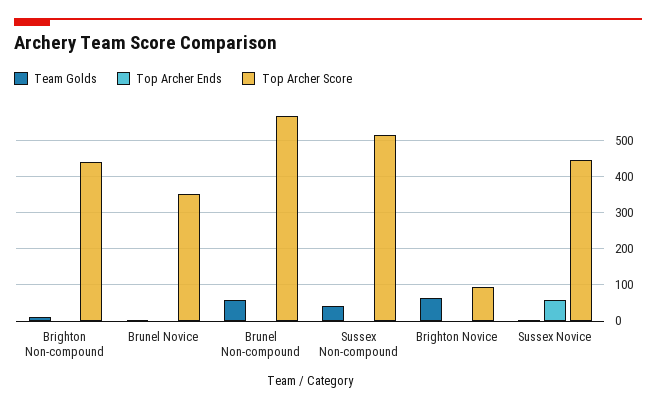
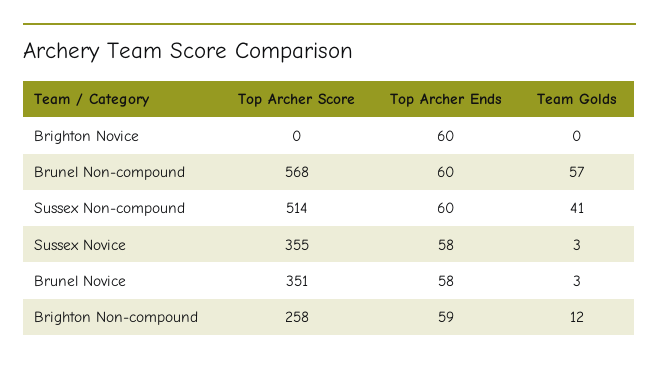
Top Archer Ends, Brighton Non-compound: 0 -> 59
Top Archer Score, Brighton Non-compound: 440 -> 258
Top Archer Ends, Brunel Novice: 0 -> 58
Top Archer Ends, Brunel Non-compound: 0 -> 60
Top Archer Ends, Sussex Non-compound: 0 -> 60
Team Golds, Brighton Novice: 60 -> 0
Top Archer Ends, Brighton Novice: 0 -> 60
Top Archer Score, Brighton Novice: 100 -> 0
Top Archer Score, Sussex Novice: 440 -> 355

